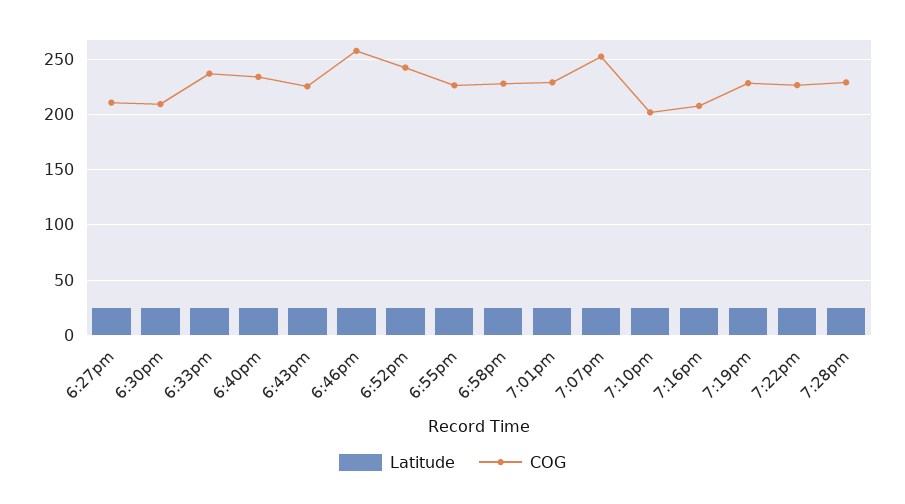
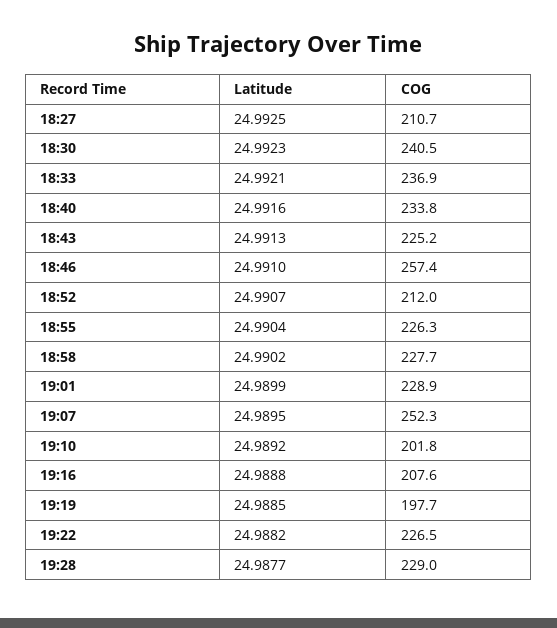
COG, 6:30pm: 210 -> 240.5
COG, 6:52pm: 240 -> 212
COG, 7:19pm: 230 -> 197.7

